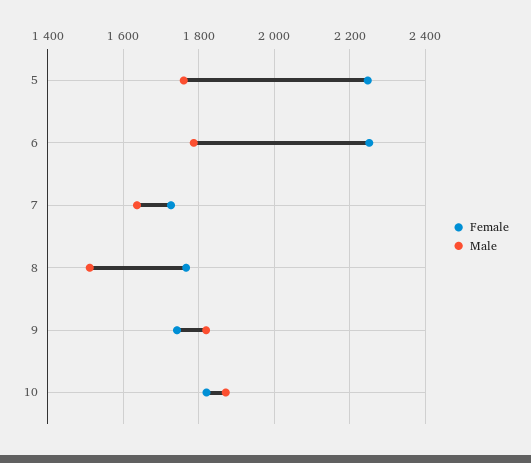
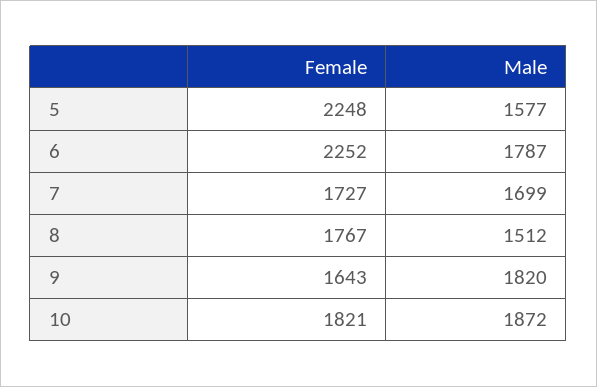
Male, 5: 1760 -> 1577
Male, 7: 1640 -> 1699
Female, 9: 1740 -> 1643

